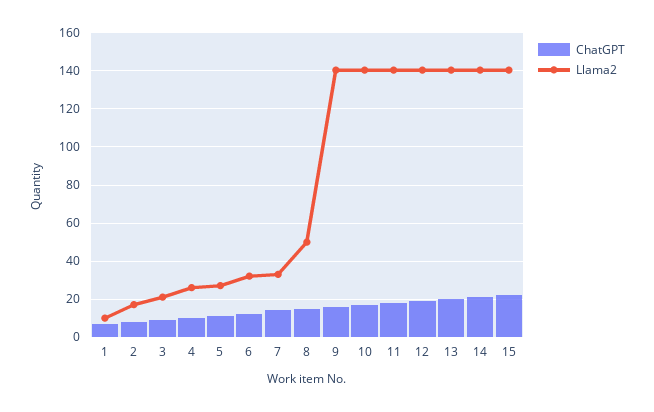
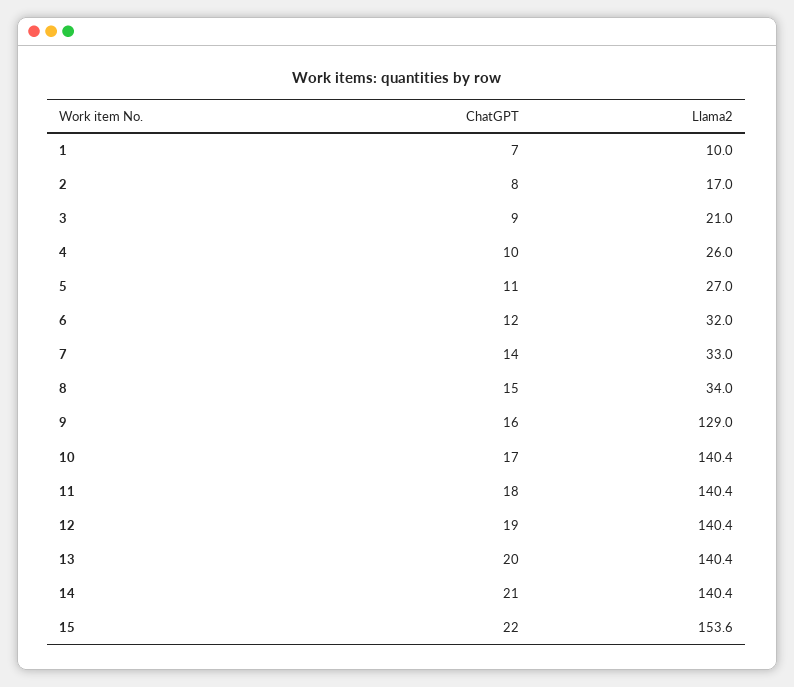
Llama2, 8: 50 -> 34
Llama2, 9: 140 -> 129
Llama2, 15: 140 -> 153.6

